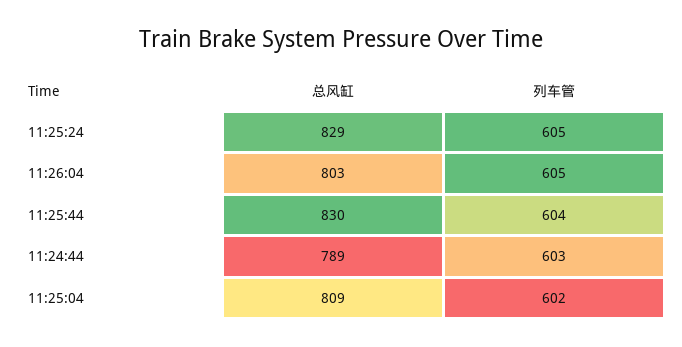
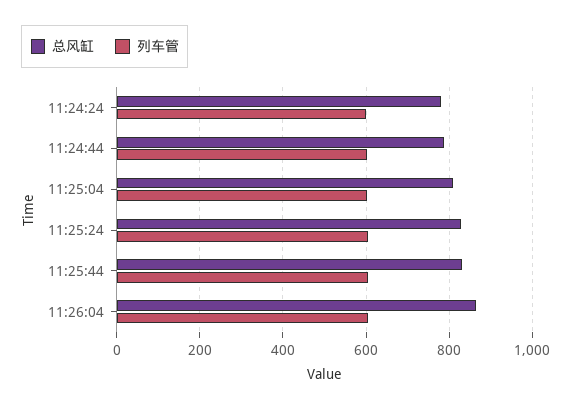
总风缸, 11:26:04: 803 -> 860
总风缸, 11:24:24: none -> 780
列车管, 11:24:24: none -> 600

